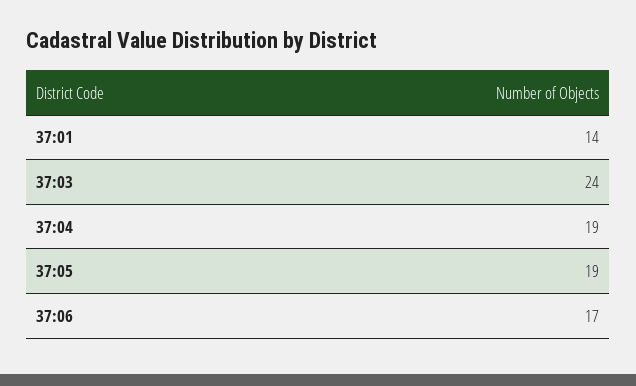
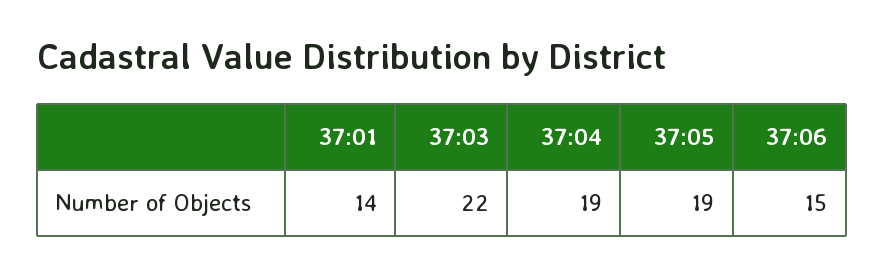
37:03: 24 -> 22
37:06: 17 -> 15

